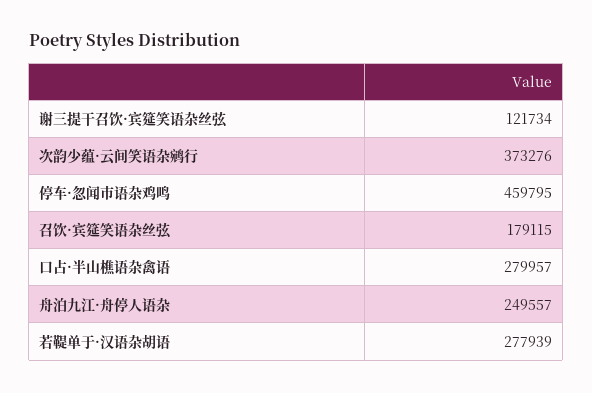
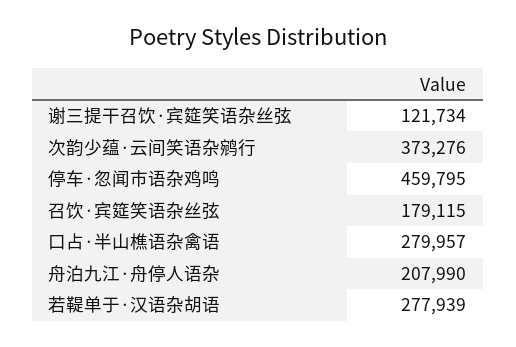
舟泊九江·舟停人语杂: 249557 -> 207990

